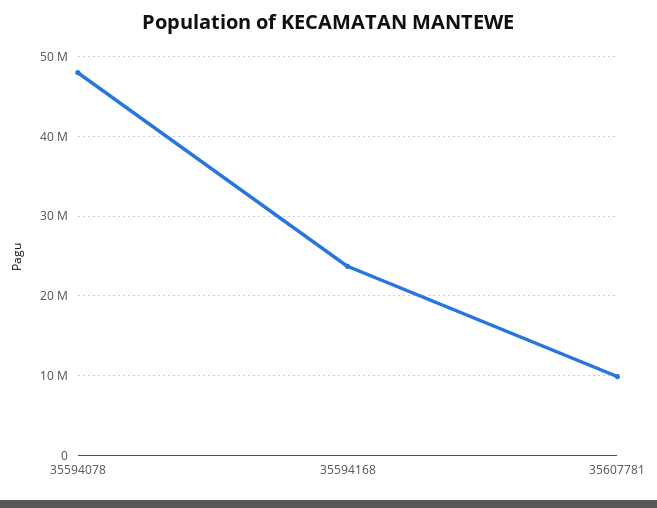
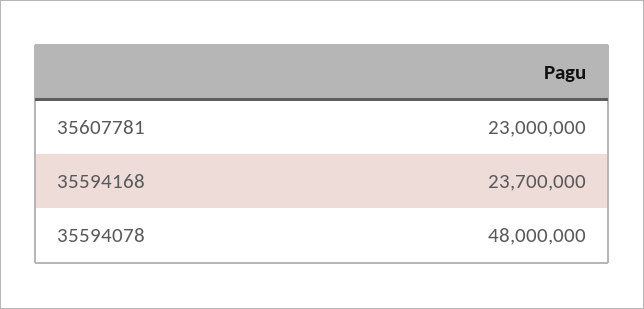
35607781: 10000000 -> 23000000

